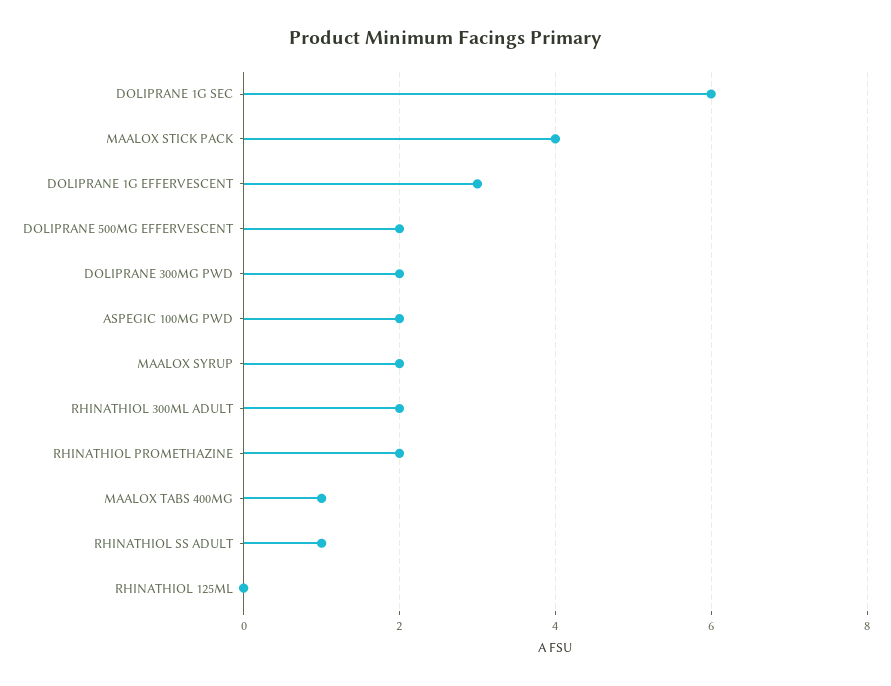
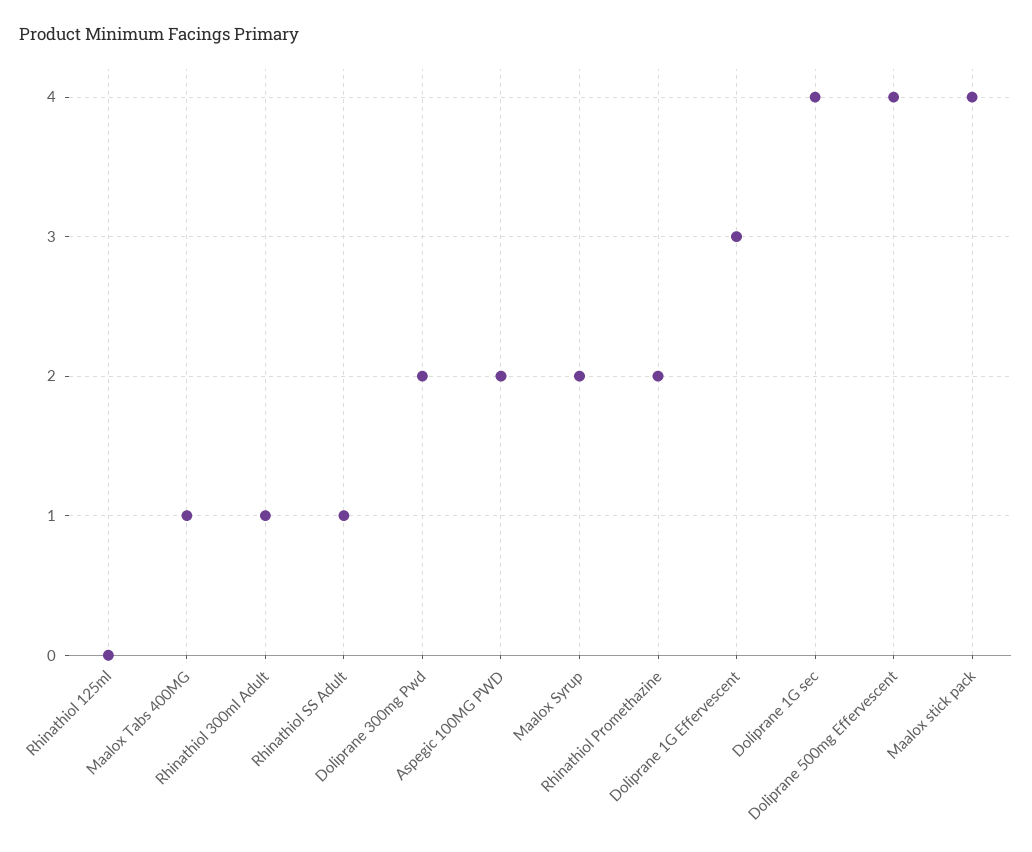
DOLIPRANE 1G SEC: 6 -> 4
DOLIPRANE 500MG EFFERVESCENT: 2 -> 4
RHINATHIOL 300ML ADULT: 2 -> 1

